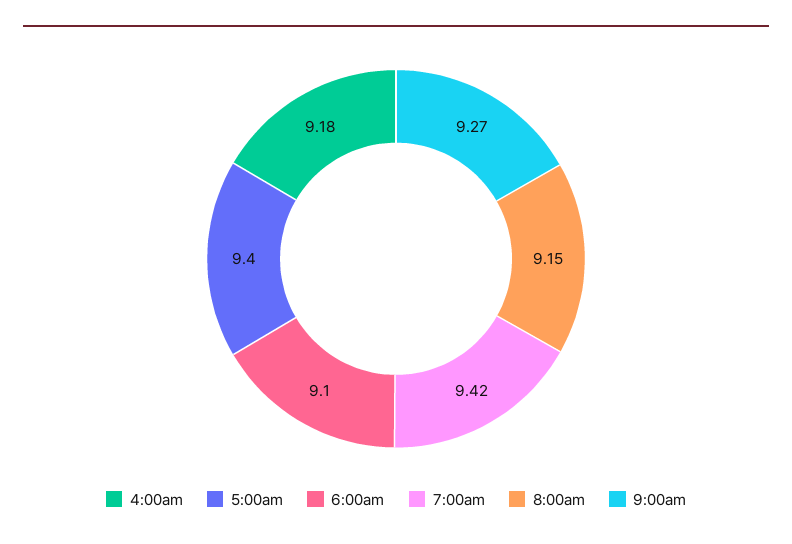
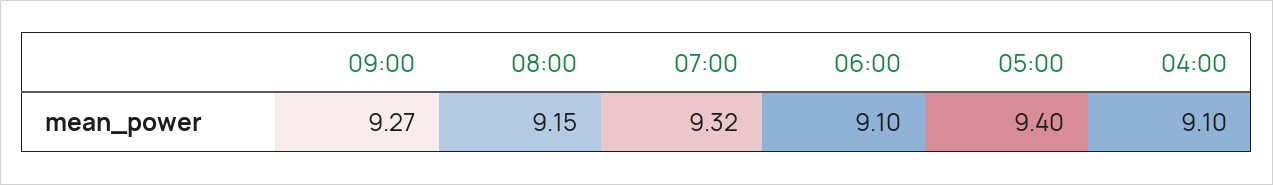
4:00am: 9.18 -> 9.1
7:00am: 9.42 -> 9.32

